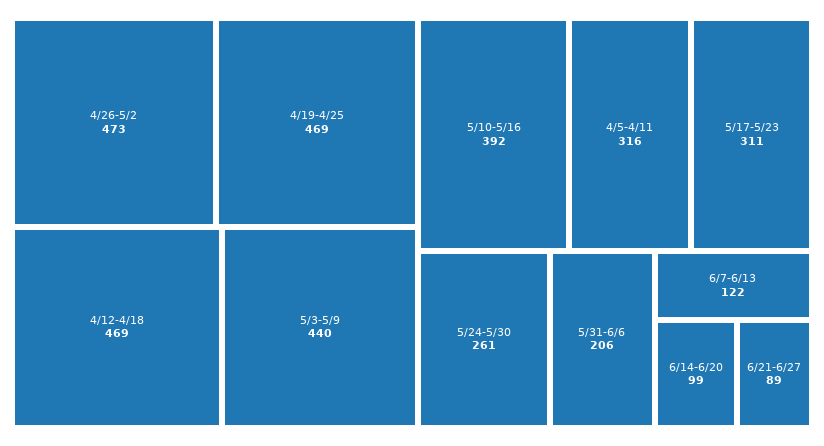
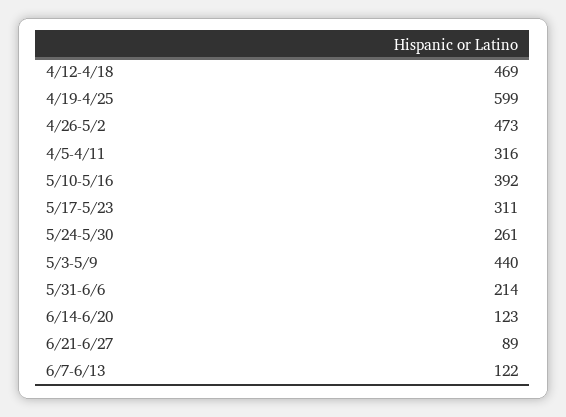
4/19-4/25: 469 -> 599
5/31-6/6: 206 -> 214
6/14-6/20: 99 -> 123

